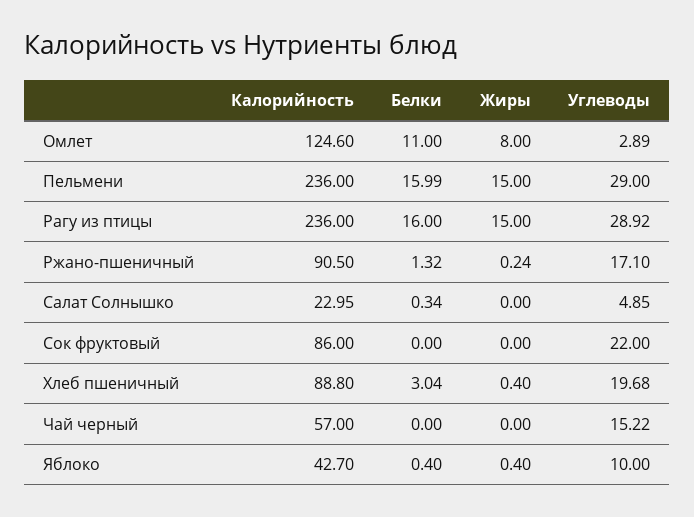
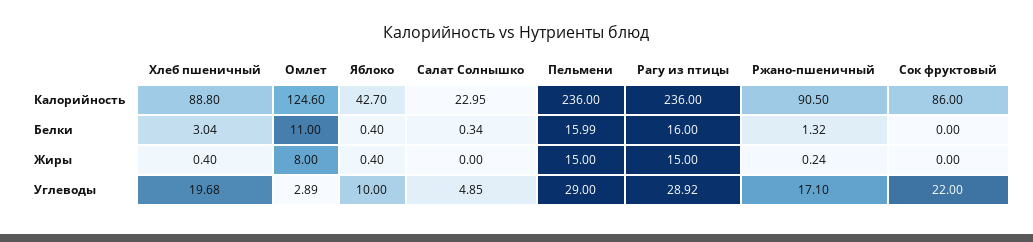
Калорийность, Чай черный: 57 -> none
Белки, Чай черный: 0 -> none
Жиры, Чай черный: 0 -> none
Углеводы, Чай черный: 15.22 -> none

